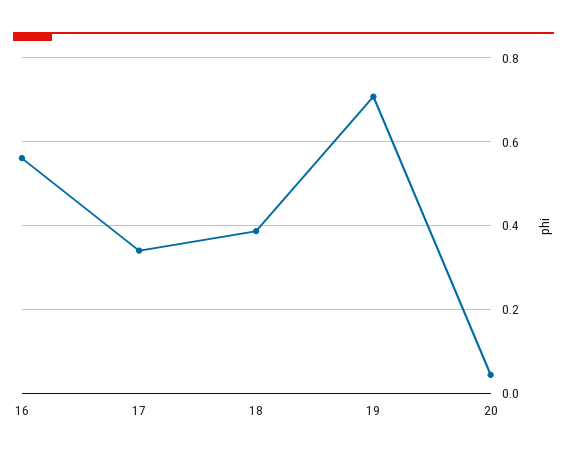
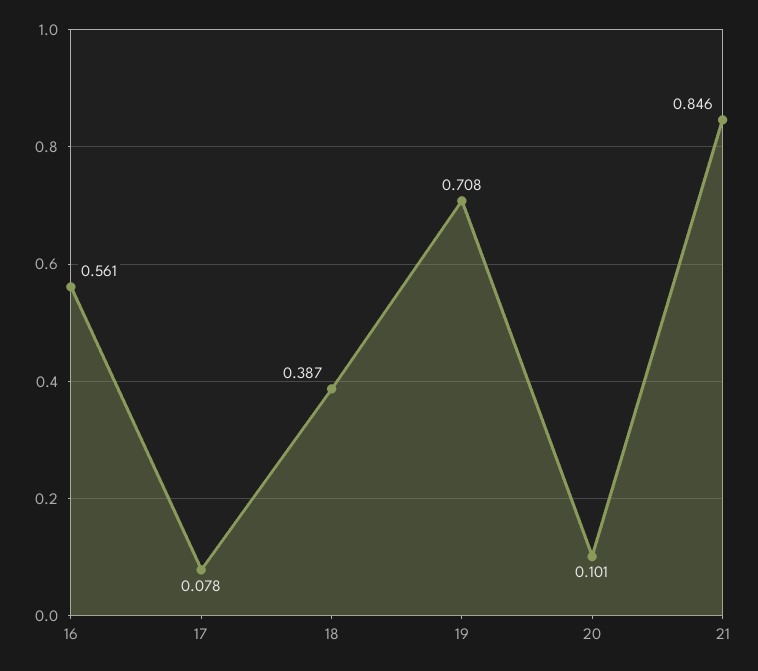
17: 0.34 -> 0.078
20: 0.04 -> 0.101
21: none -> 0.846

